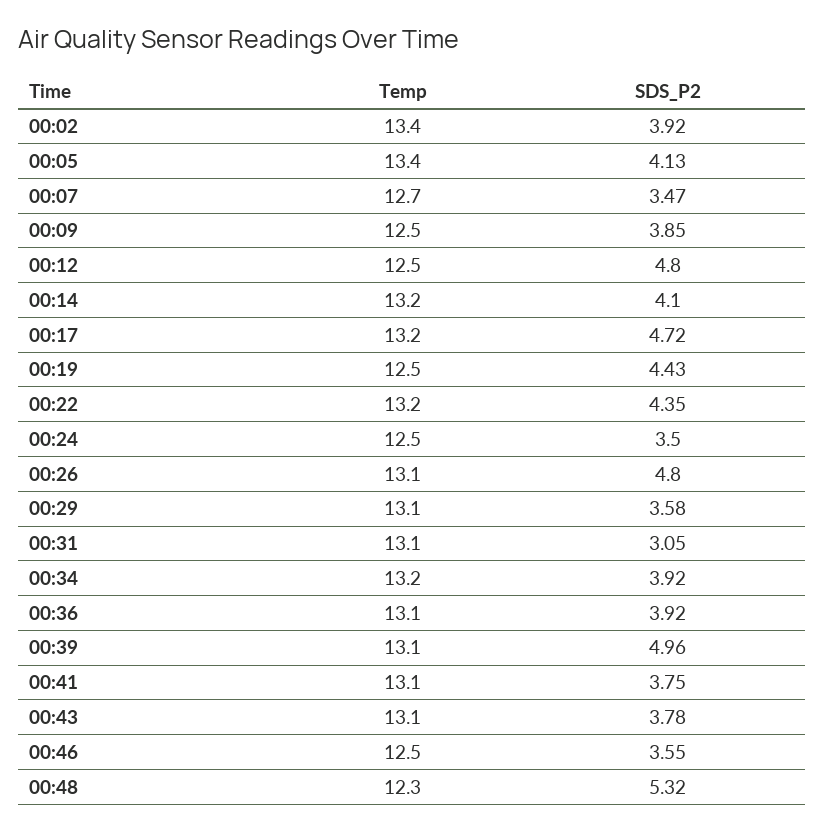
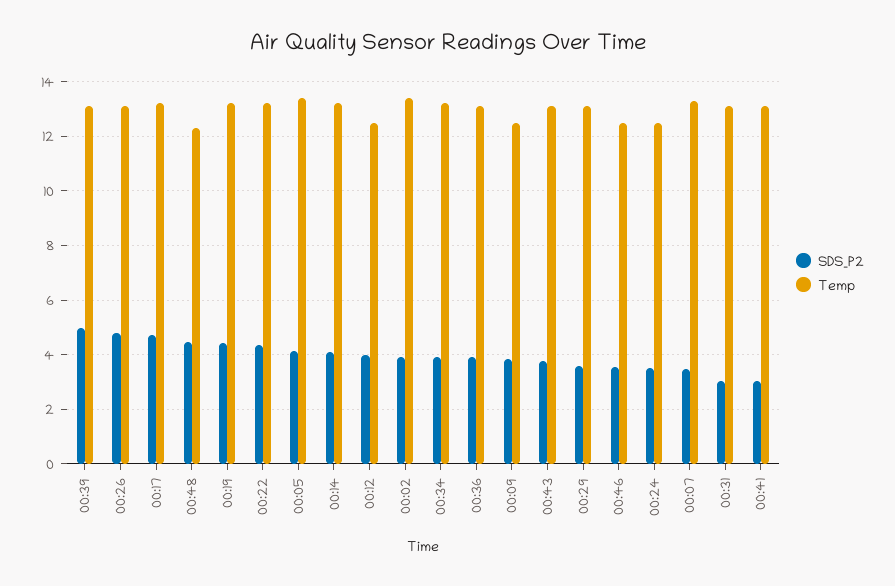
Temp, 00:07: 12.7 -> 13.25
SDS_P2, 00:12: 4.8 -> 4
Temp, 00:19: 12.5 -> 13.25
SDS_P2, 00:41: 3.75 -> 3
SDS_P2, 00:48: 5.32 -> 4.5

